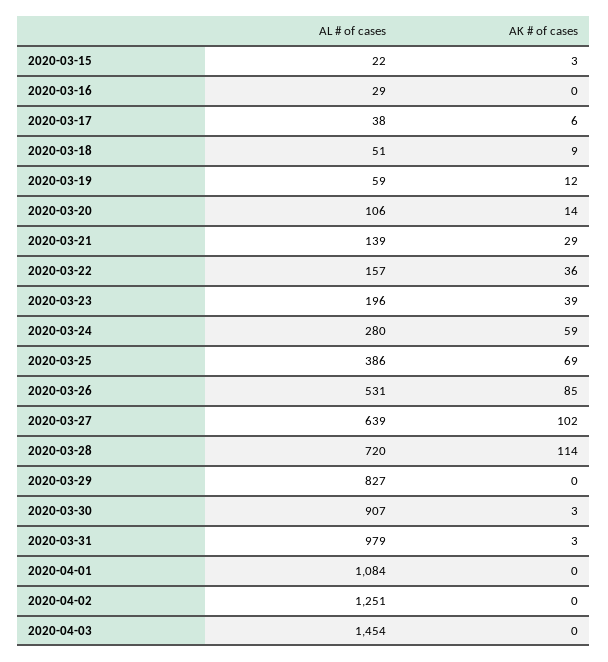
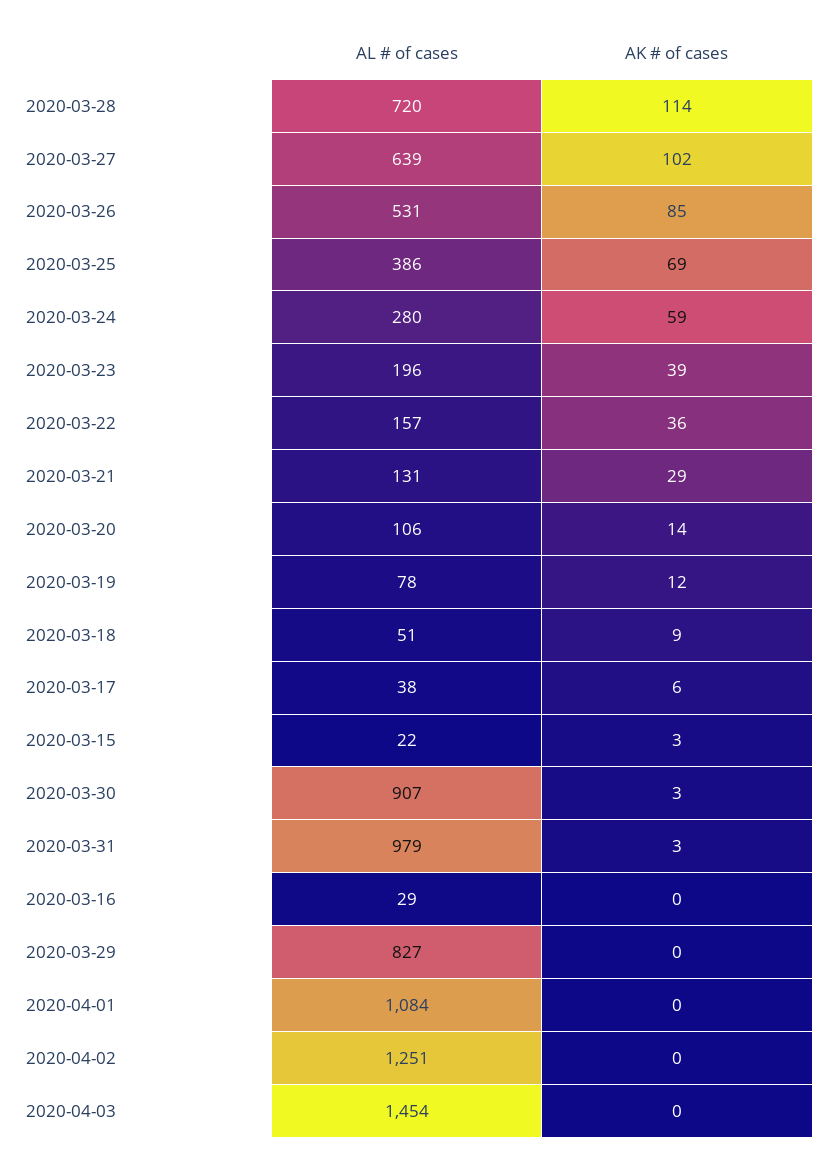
AL # of cases, 2020-03-19: 59 -> 78
AL # of cases, 2020-03-21: 139 -> 131

